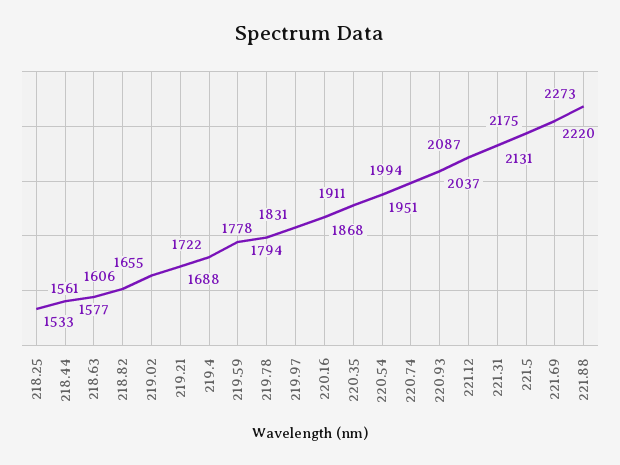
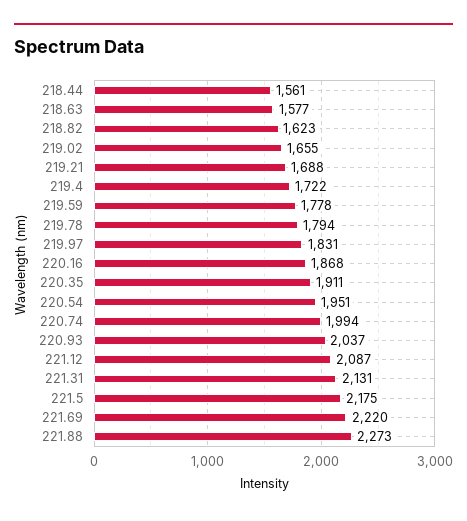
218.25: 1533 -> none
218.82: 1606 -> 1623

